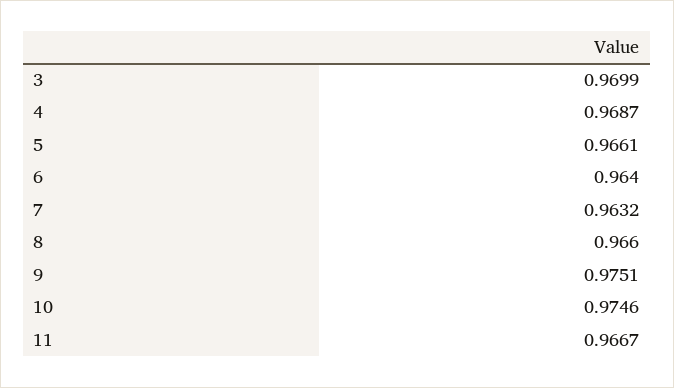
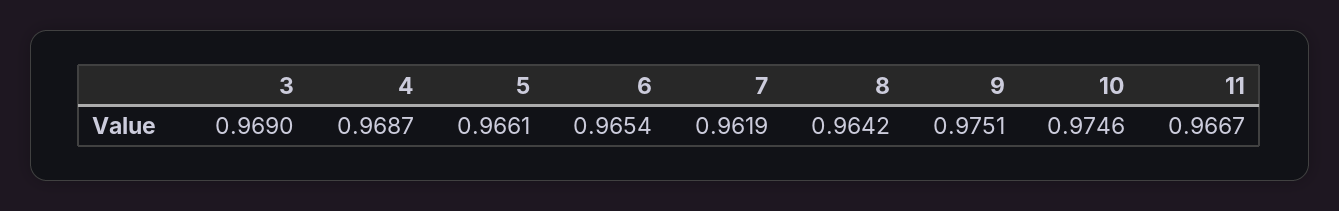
3: 0.9699 -> 0.969
6: 0.964 -> 0.9654
7: 0.9632 -> 0.9619
8: 0.966 -> 0.9642

